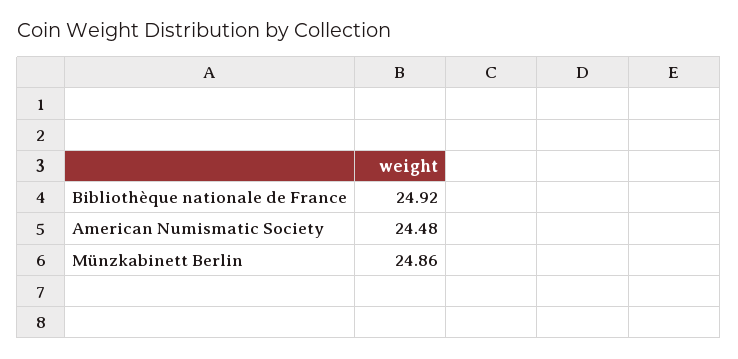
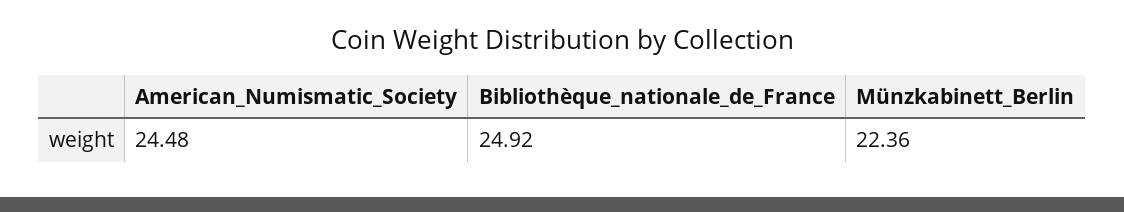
Münzkabinett Berlin: 24.86 -> 22.36

